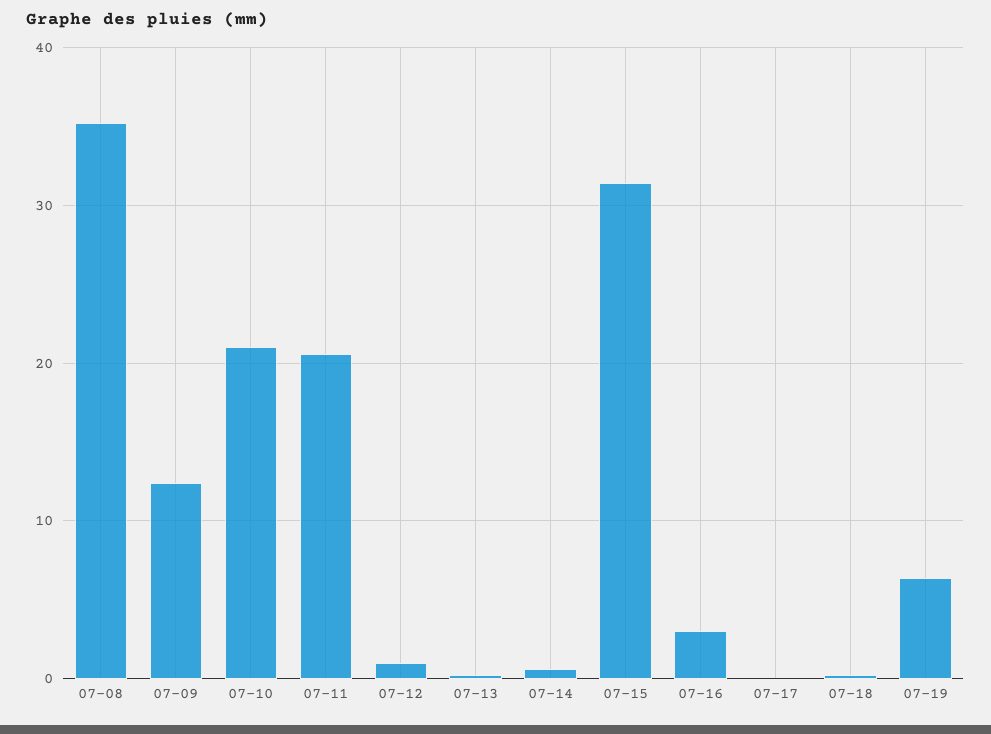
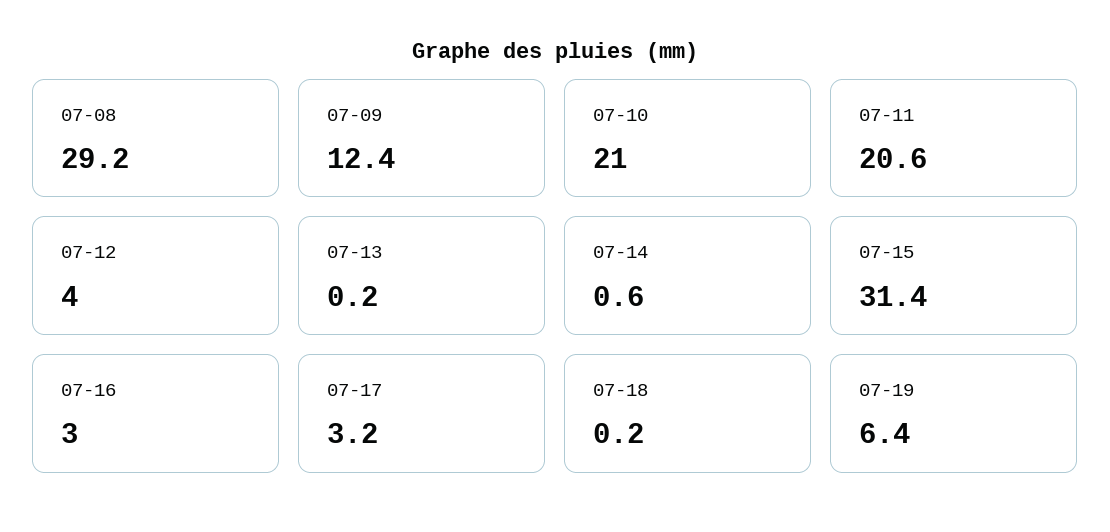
07-08: 35 -> 29.2
07-12: 1 -> 4
07-17: 0 -> 3.2

